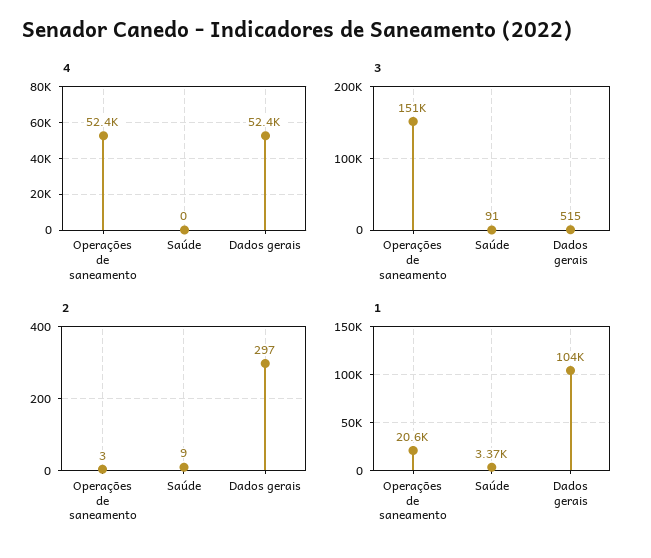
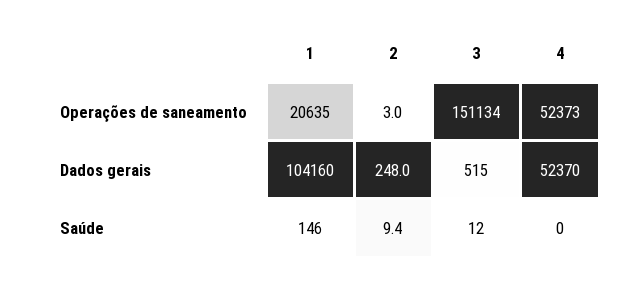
3, Saúde: 91 -> 12
2, Dados gerais: 297 -> 248
1, Saúde: 3370 -> 146

